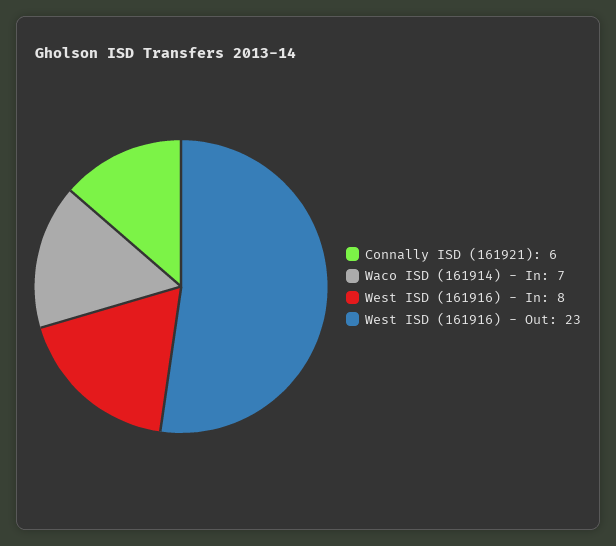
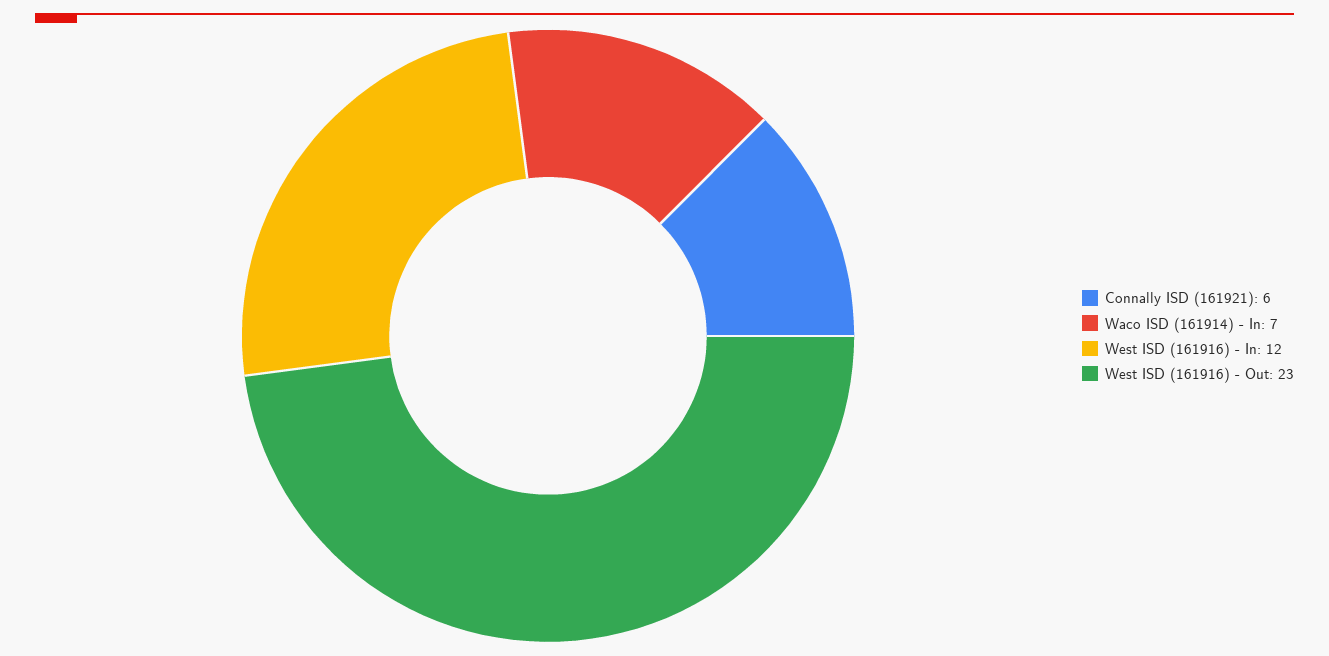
West ISD (161916) - In: 8 -> 12

